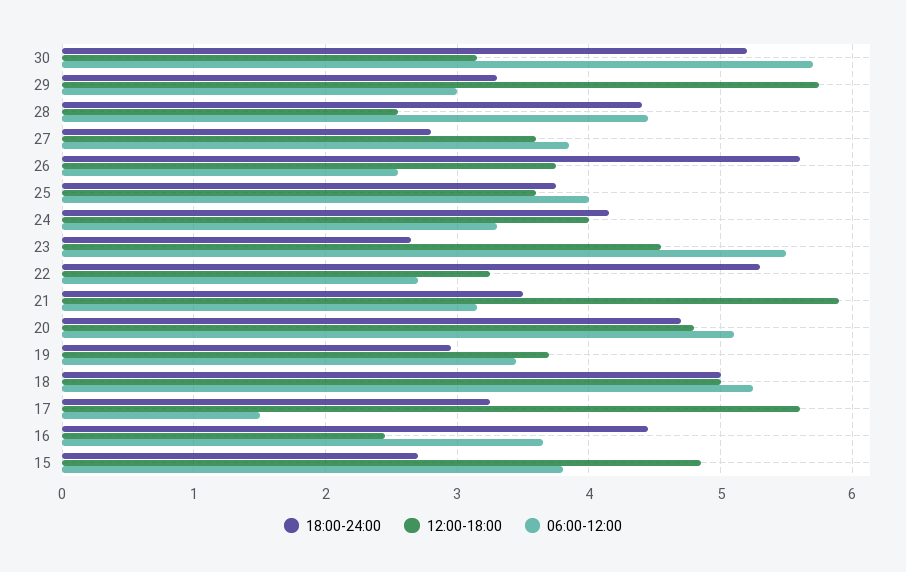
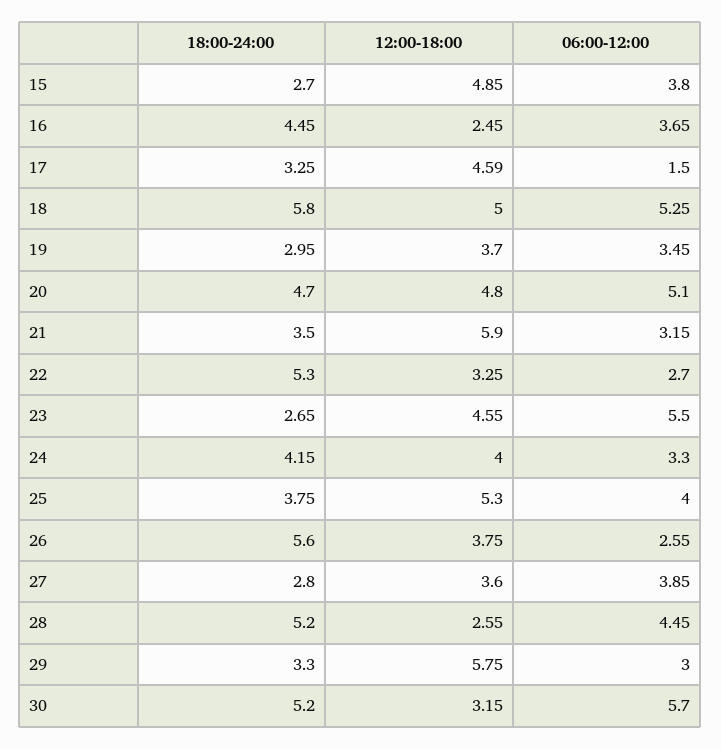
18:00-24:00, 28: 4.4 -> 5.2
12:00-18:00, 25: 3.6 -> 5.3
18:00-24:00, 18: 5 -> 5.8
12:00-18:00, 17: 5.6 -> 4.59

